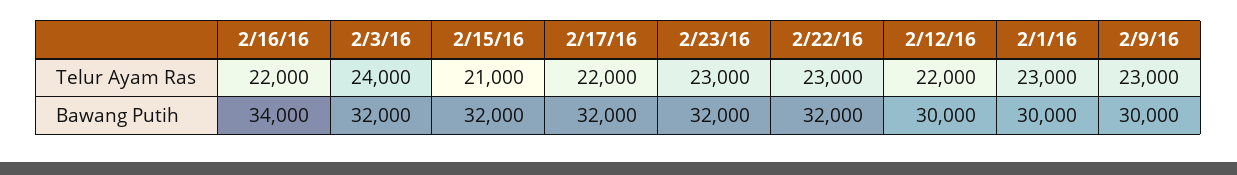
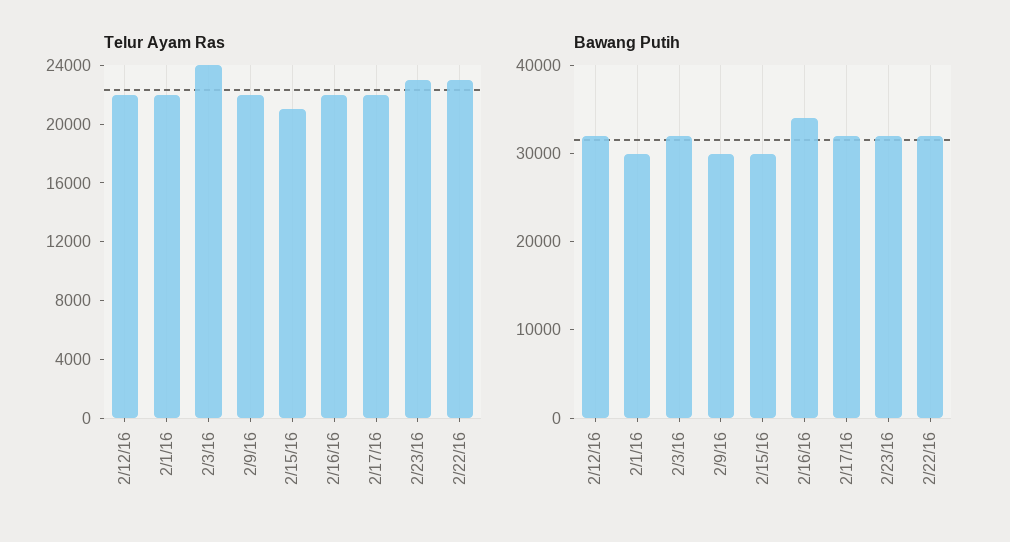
Telur Ayam Ras, 2/1/16: 23000 -> 22000
Telur Ayam Ras, 2/9/16: 23000 -> 22000
Bawang Putih, 2/15/16: 32000 -> 30000
Bawang Putih, 2/12/16: 30000 -> 32000

